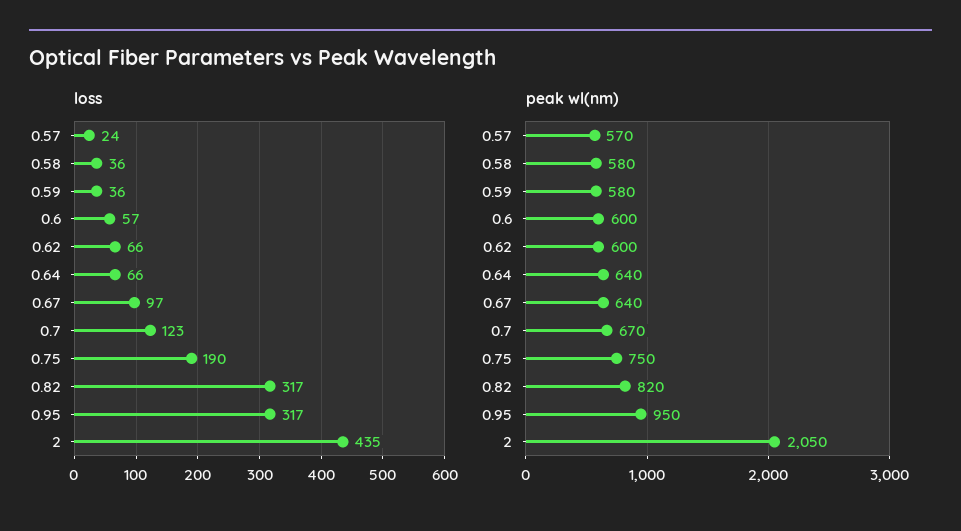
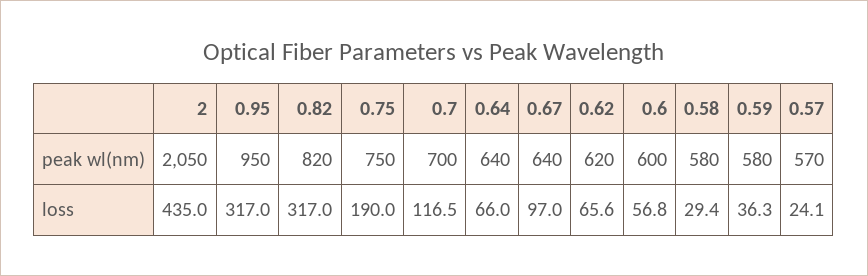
loss, 0.58: 36 -> 29.4
loss, 0.7: 123 -> 116.5
peak wl(nm), 0.62: 600 -> 620
peak wl(nm), 0.7: 670 -> 700

